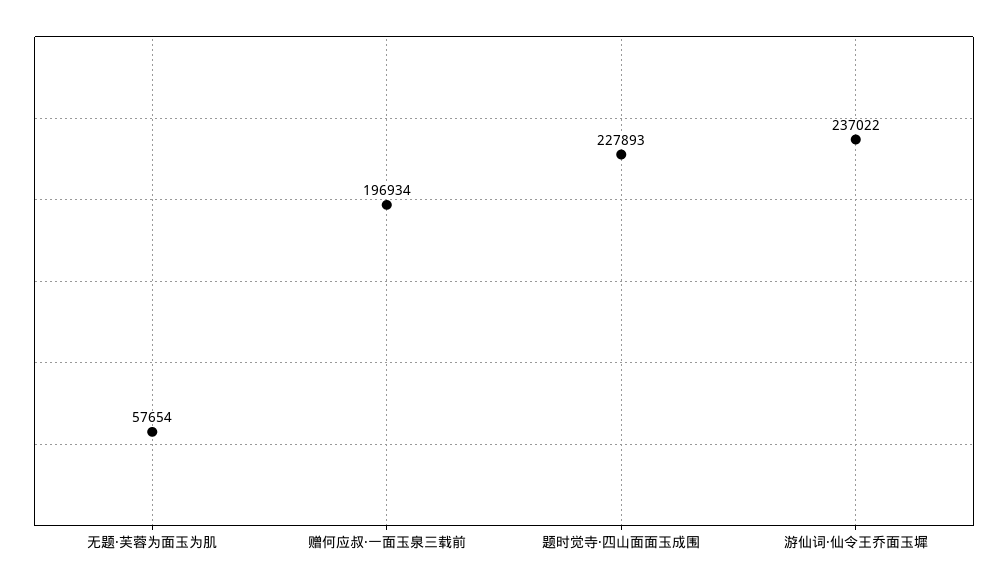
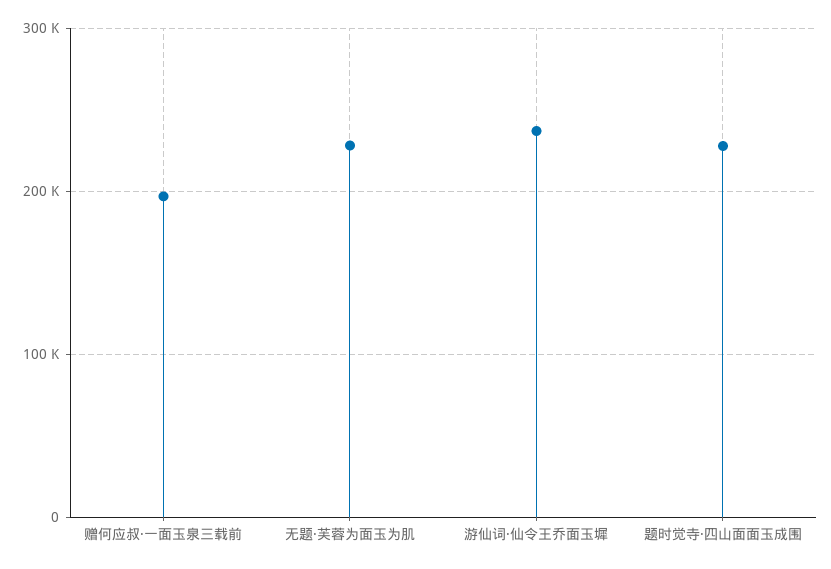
无题·芙蓉为面玉为肌: 57654 -> 230000

